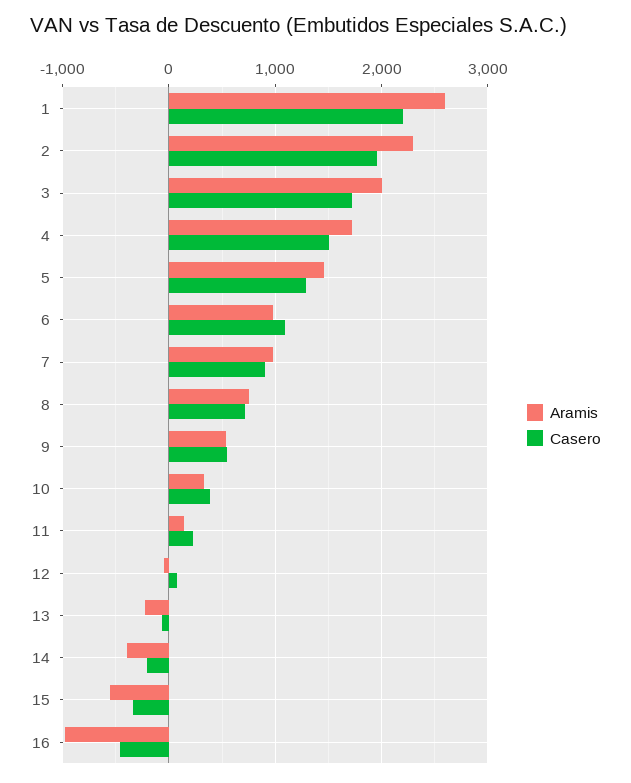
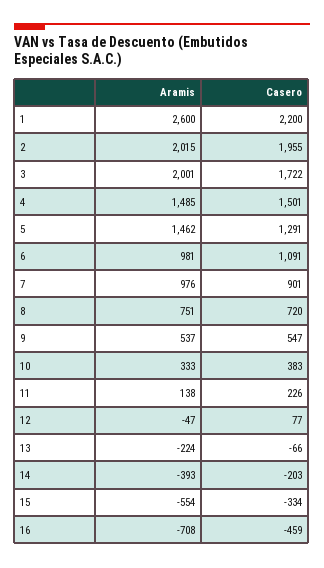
Aramis, 2: 2300 -> 2015
Aramis, 4: 1700 -> 1485
Aramis, 16: -1000 -> -708

